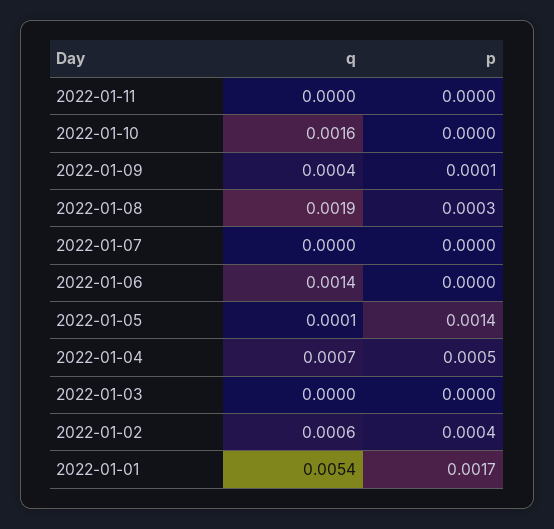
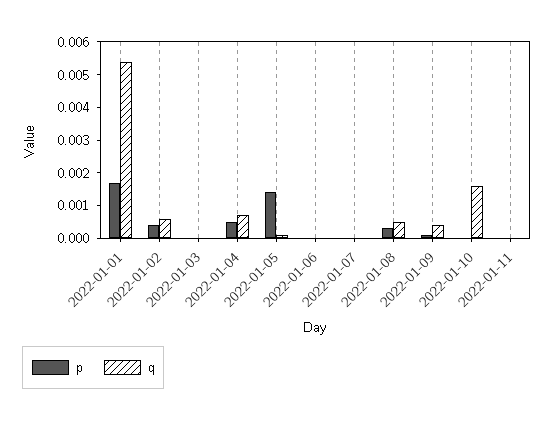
q, 2022-01-08: 0.0019 -> 0.0005
q, 2022-01-06: 0.0014 -> 0

